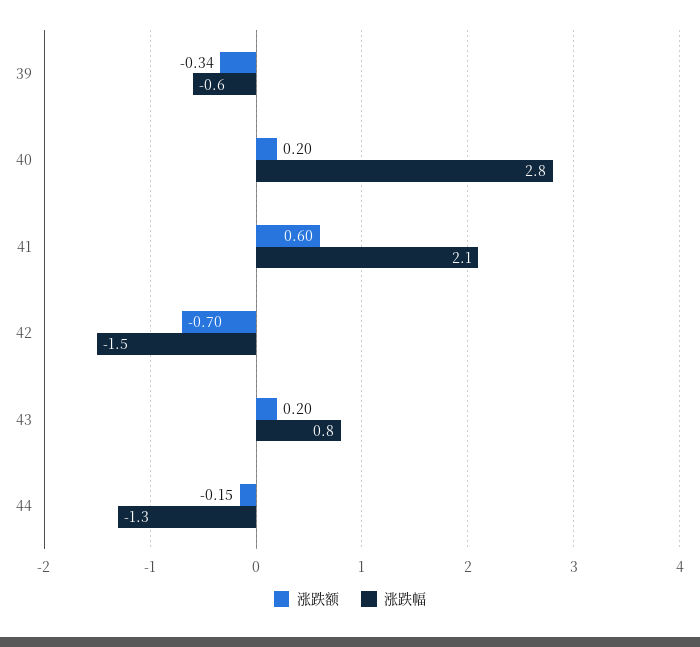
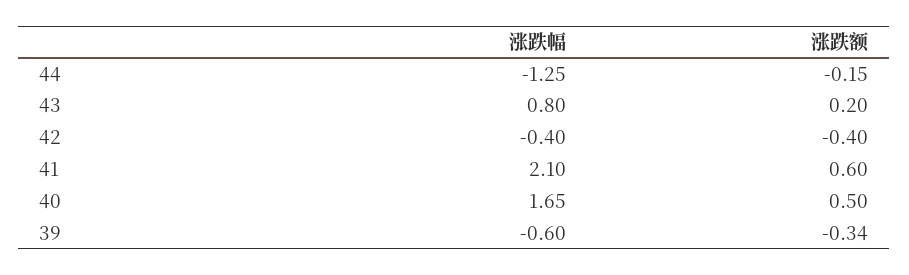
涨跌额, 40: 0.2 -> 0.5
涨跌幅, 40: 2.8 -> 1.65
涨跌额, 42: -0.7 -> -0.4
涨跌幅, 42: -1.5 -> -0.4

